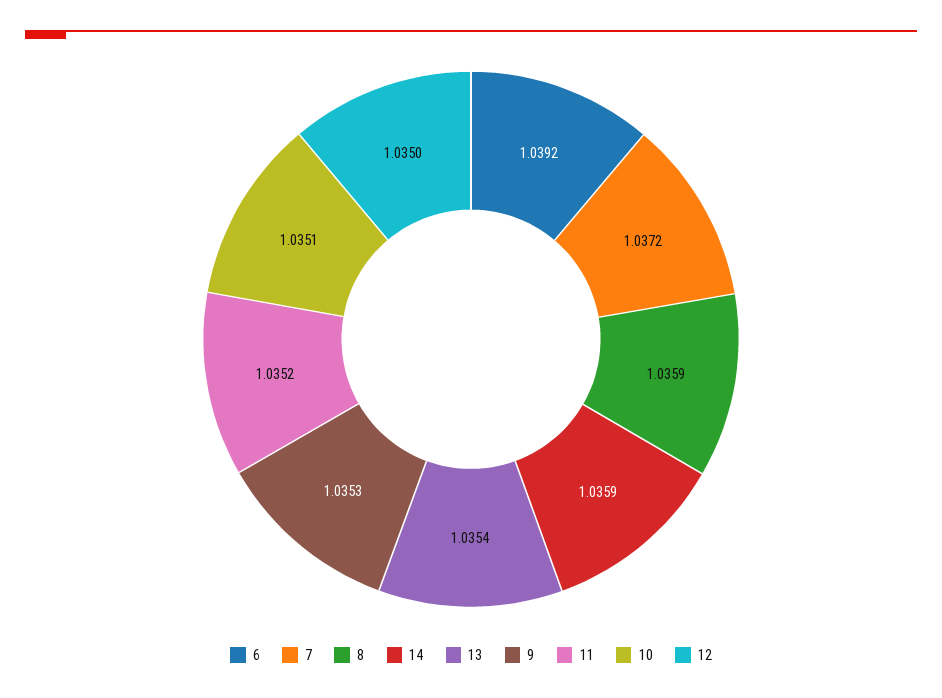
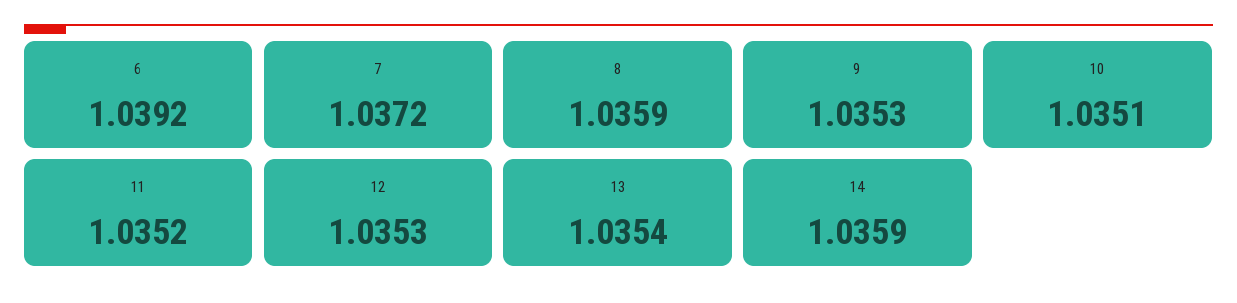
12: 1.035 -> 1.0353

